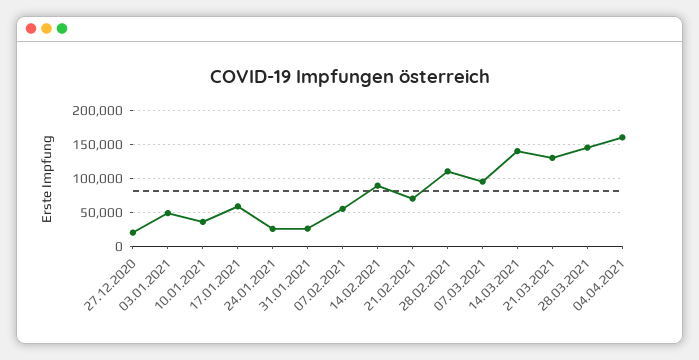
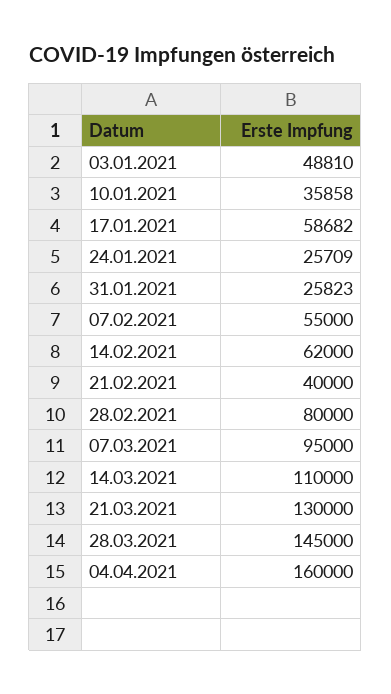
27.12.2020: 20000 -> none
14.02.2021: 90000 -> 62000
21.02.2021: 70000 -> 40000
28.02.2021: 110000 -> 80000
14.03.2021: 140000 -> 110000

